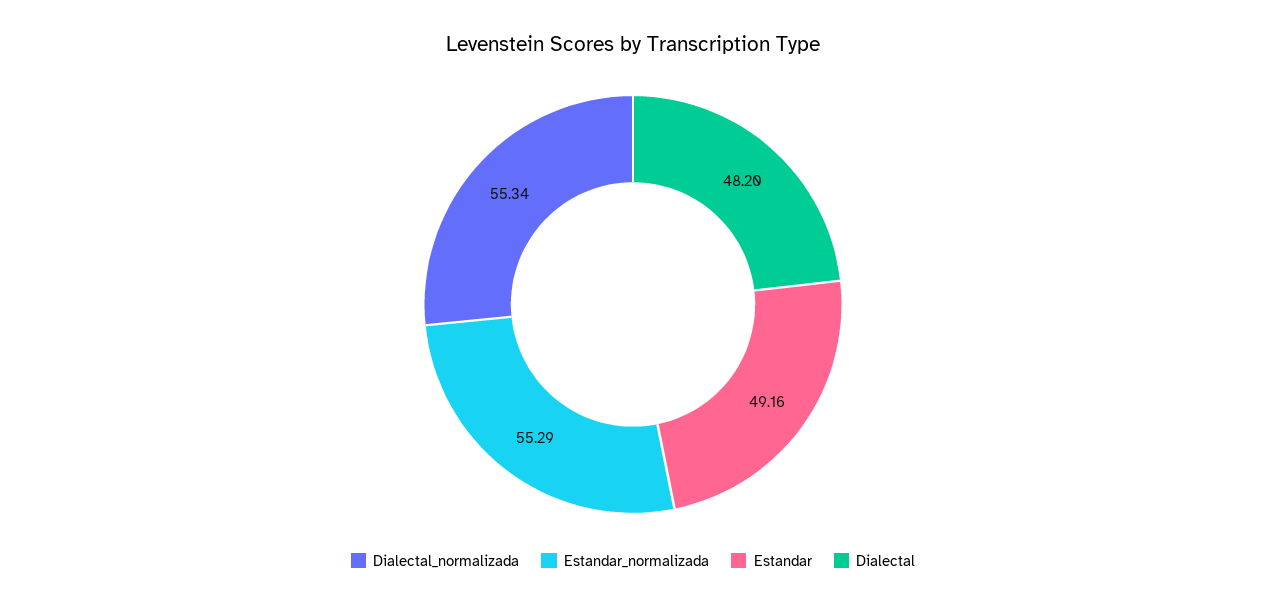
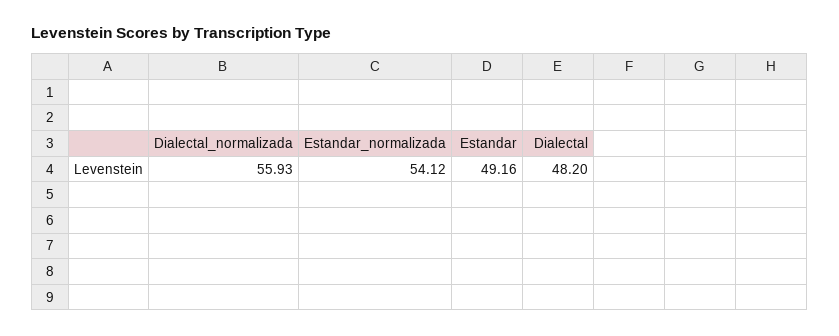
Dialectal_normalizada: 55.34 -> 55.93
Estandar_normalizada: 55.29 -> 54.12

